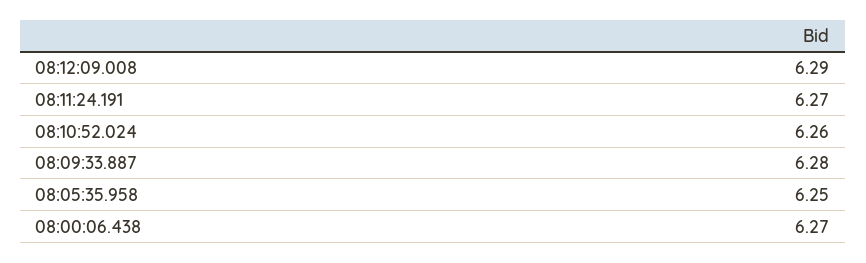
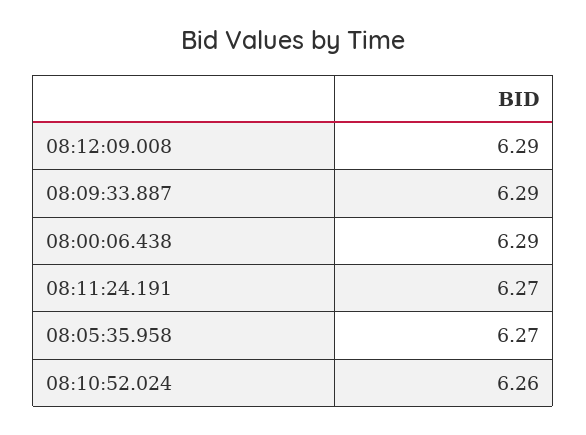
08:09:33.887: 6.28 -> 6.29
08:05:35.958: 6.25 -> 6.27
08:00:06.438: 6.27 -> 6.29

